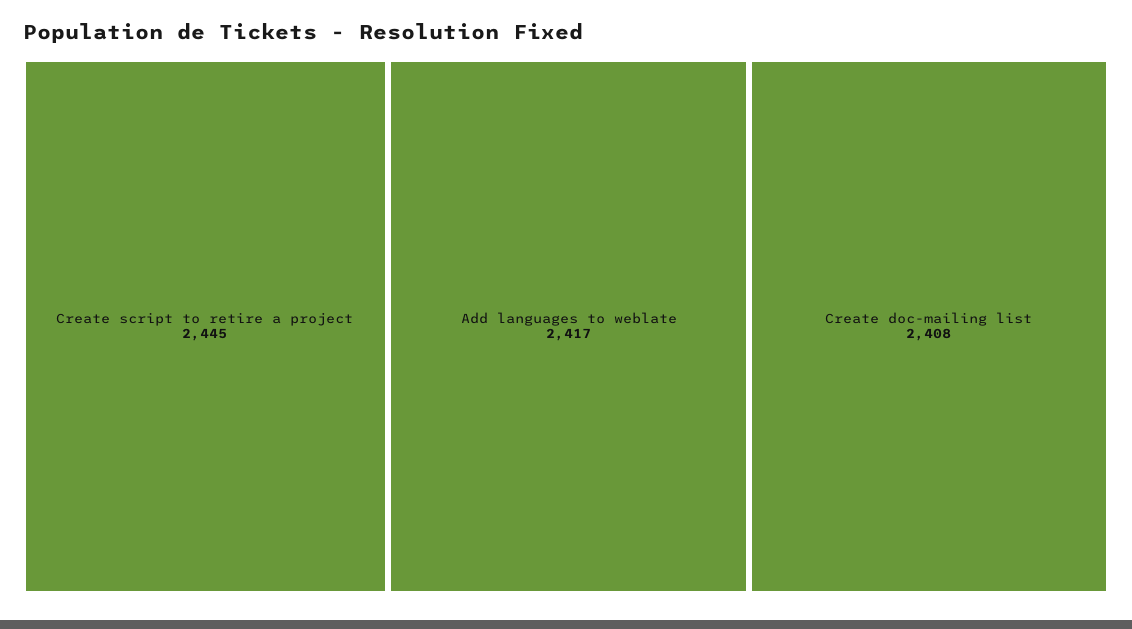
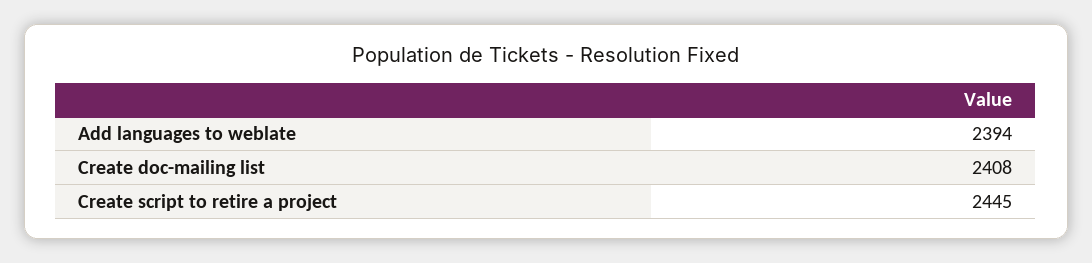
Add languages to weblate: 2417 -> 2394

